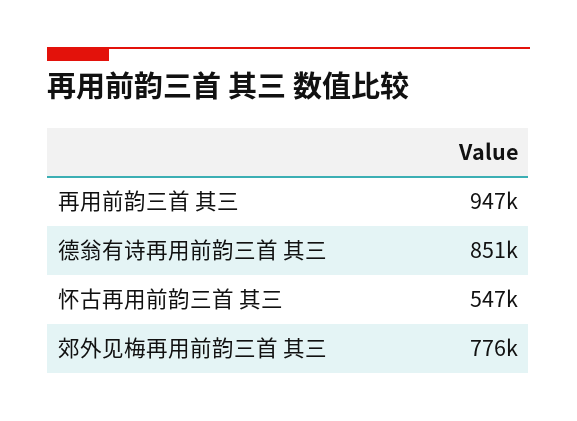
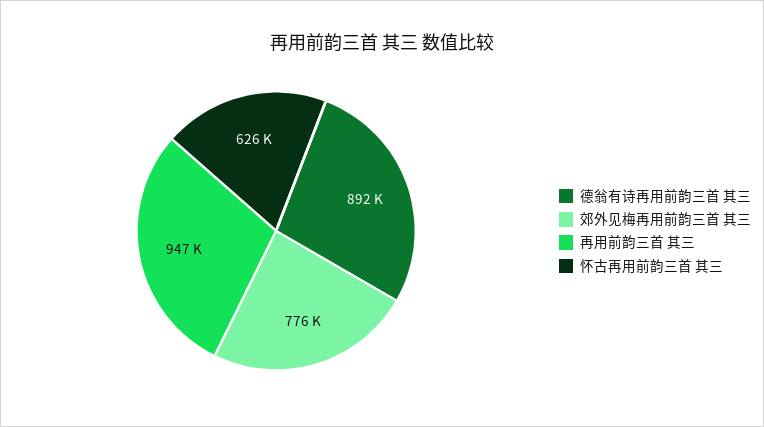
德翁有诗再用前韵三首 其三: 851000 -> 892000
怀古再用前韵三首 其三: 547000 -> 626000

